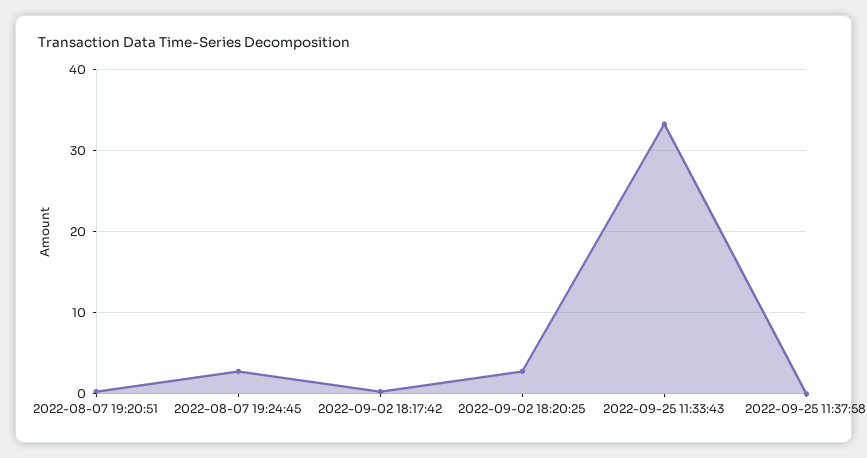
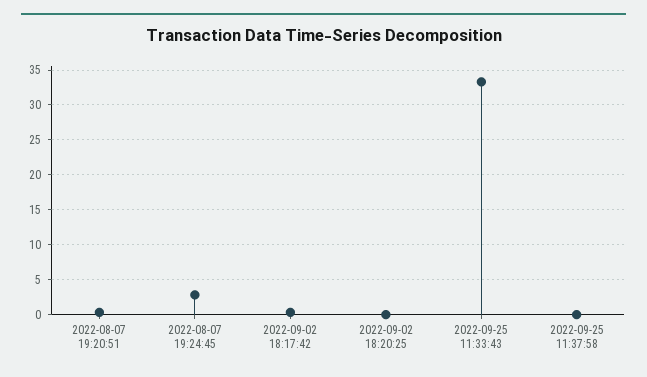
2022-09-02 18:20:25: 3 -> 0

